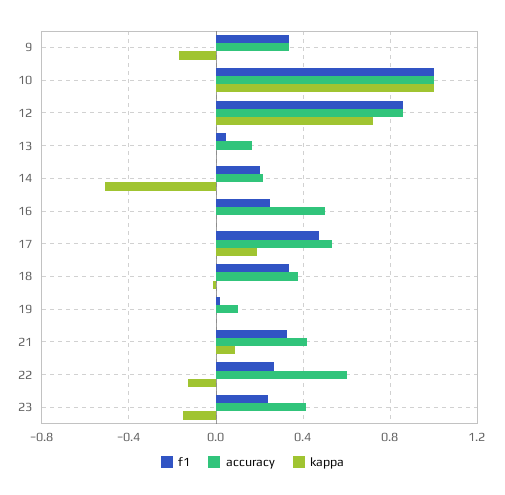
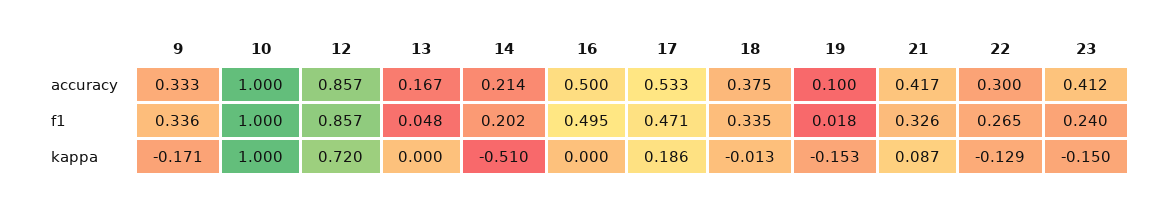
f1, 16: 0.25 -> 0.495
kappa, 19: 0 -> -0.153
accuracy, 22: 0.6 -> 0.3

